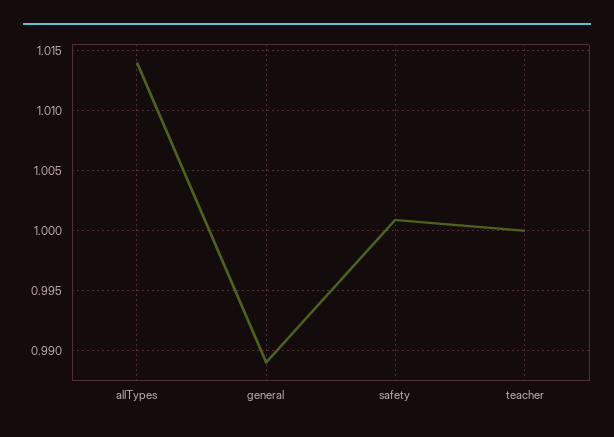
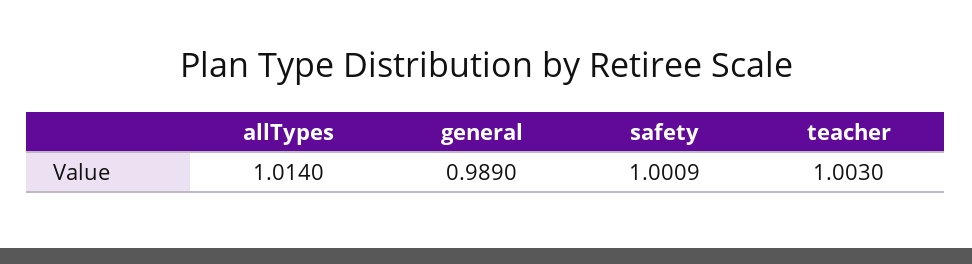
teacher: 1 -> 1.003

